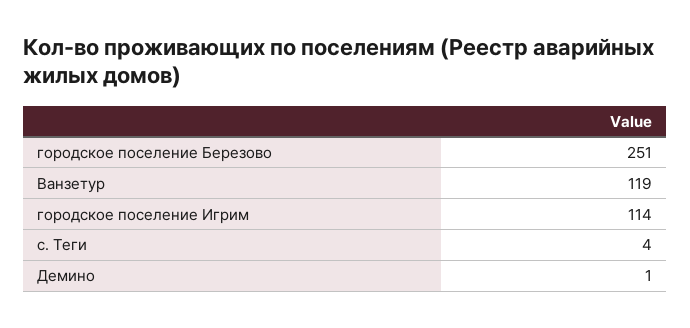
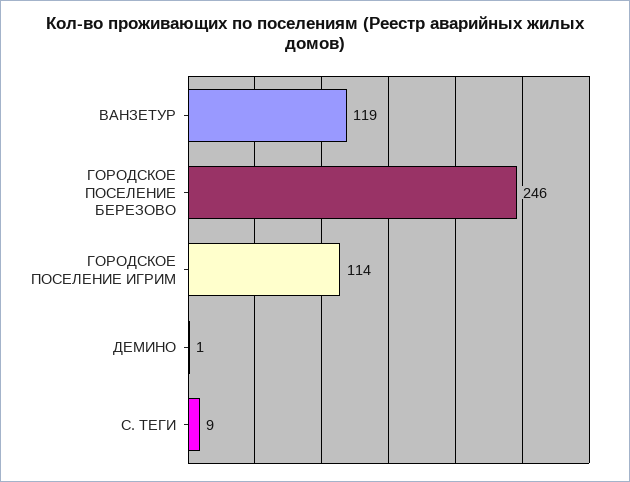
городское поселение Березово: 251 -> 246
с. Теги: 4 -> 9

